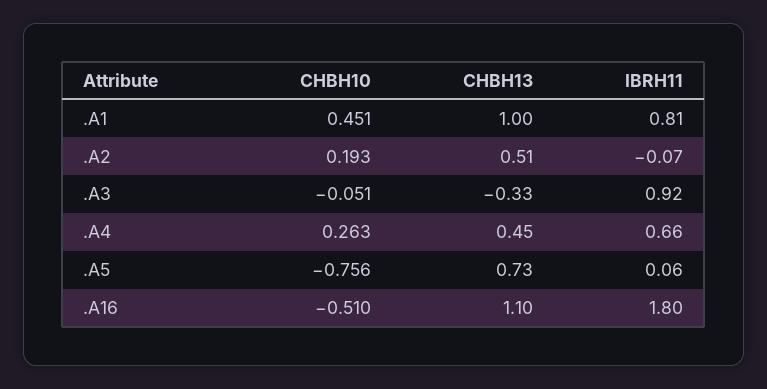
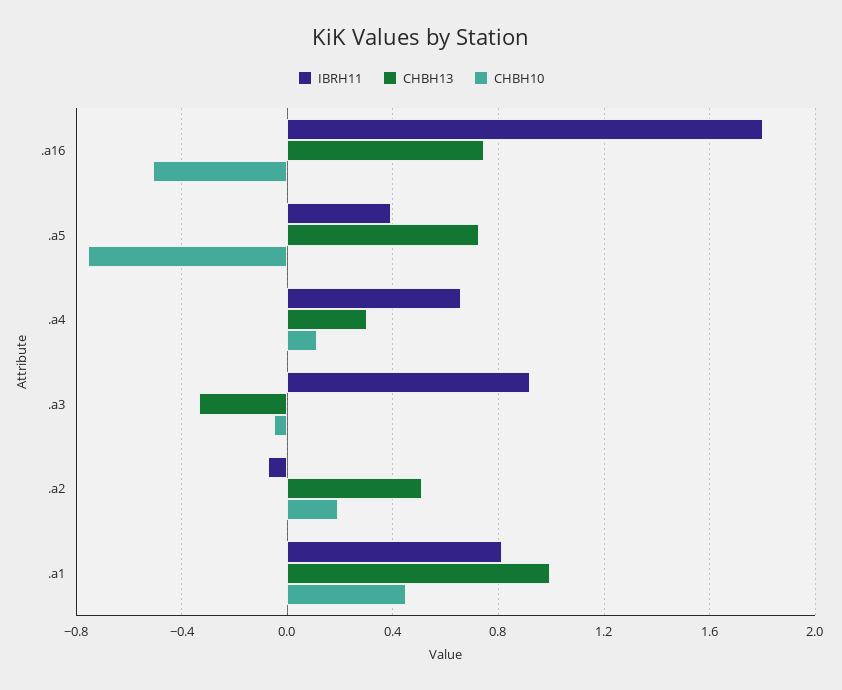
CHBH10, .A4: 0.263 -> 0.1
CHBH13, .A4: 0.45 -> 0.3
IBRH11, .A5: 0.06 -> 0.4
CHBH13, .A16: 1.1 -> 0.75

